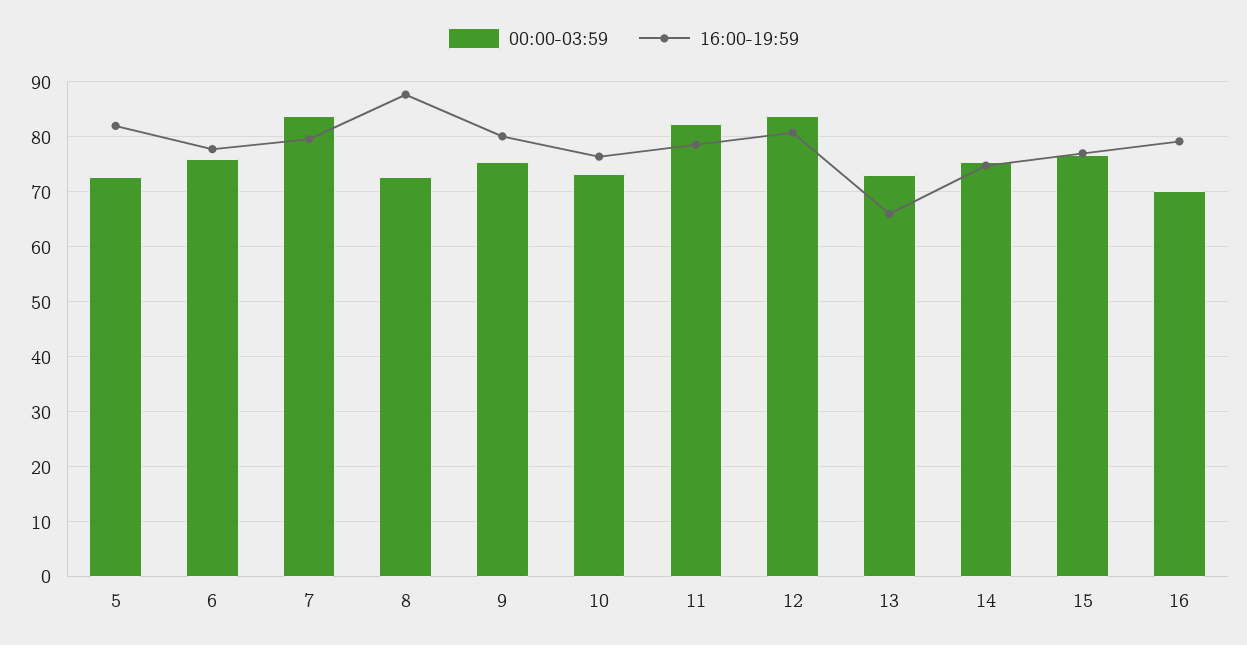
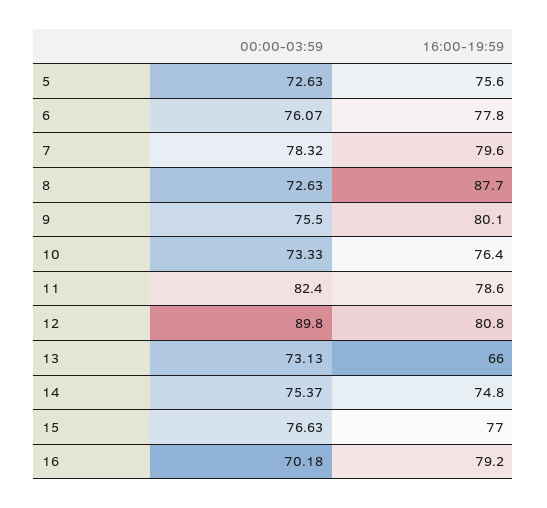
16:00-19:59, 5: 82 -> 75.6
00:00-03:59, 7: 84 -> 78.32
00:00-03:59, 12: 84 -> 89.8

